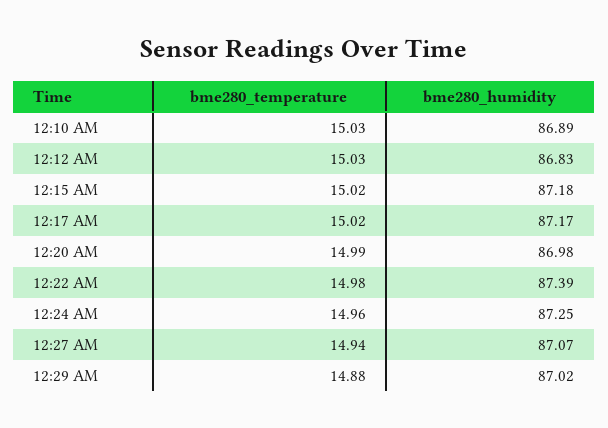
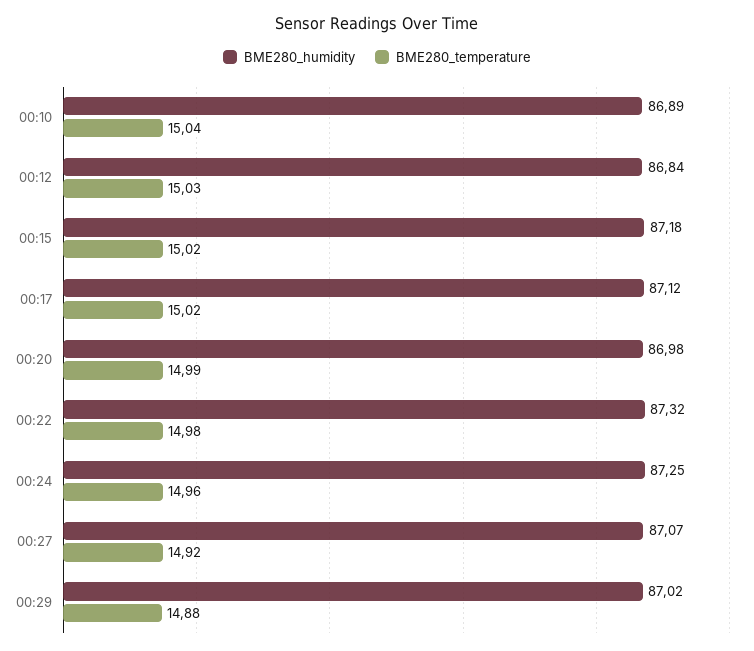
bme280_temperature, 12:10 AM: 15.03 -> 15.04
bme280_humidity, 12:12 AM: 86.83 -> 86.84
bme280_humidity, 12:17 AM: 87.17 -> 87.12
bme280_humidity, 12:22 AM: 87.39 -> 87.32
bme280_temperature, 12:27 AM: 14.94 -> 14.92

